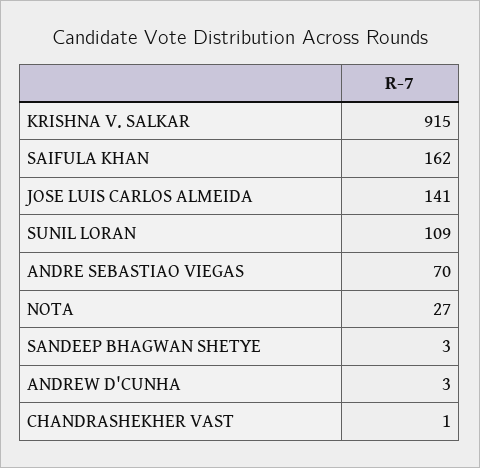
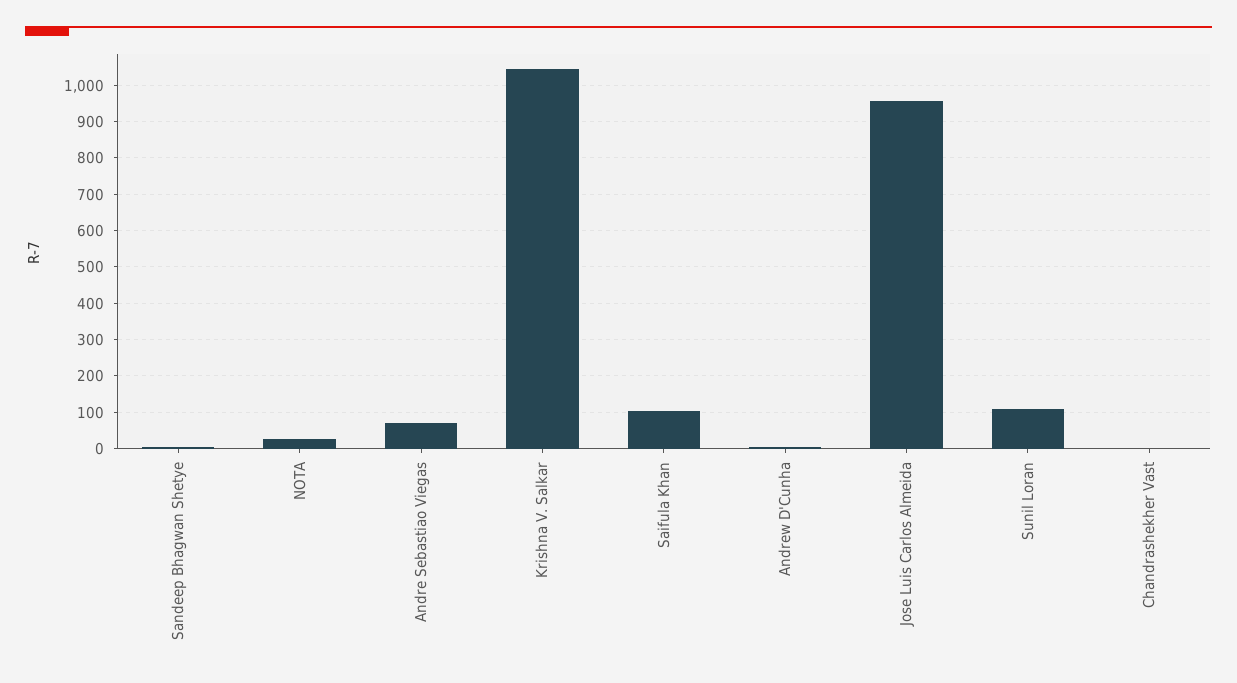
KRISHNA V. SALKAR: 915 -> 1040
SAIFULA KHAN: 162 -> 100
JOSE LUIS CARLOS ALMEIDA: 141 -> 960

